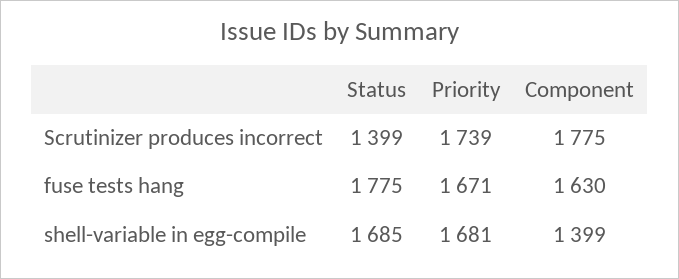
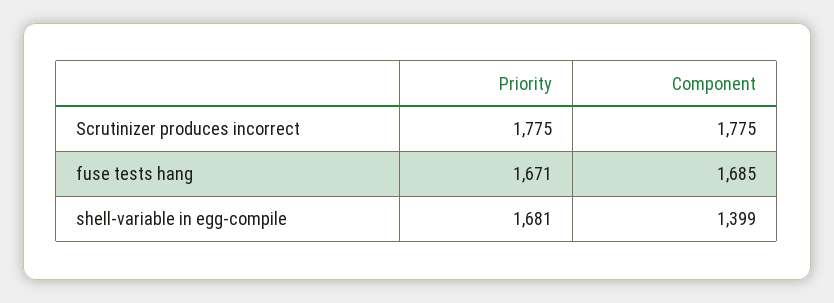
Status, Scrutinizer produces incorrect: 1399 -> none
Priority, Scrutinizer produces incorrect: 1739 -> 1775
Status, fuse tests hang: 1775 -> none
Component, fuse tests hang: 1630 -> 1685
Status, shell-variable in egg-compile: 1685 -> none

